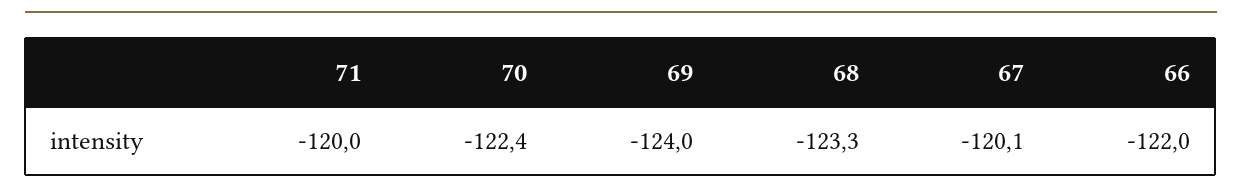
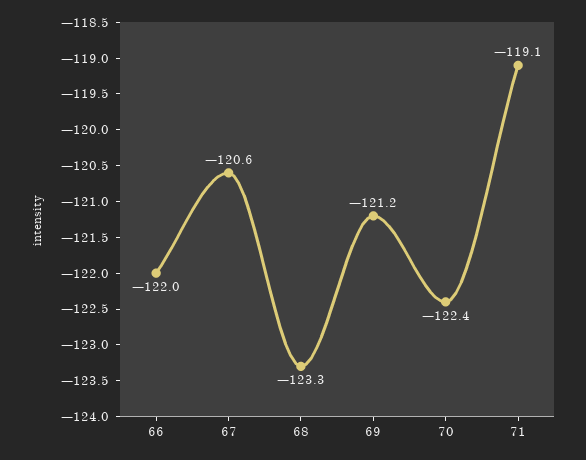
71: -120 -> -119.1
69: -124 -> -121.2
67: -120.1 -> -120.6

